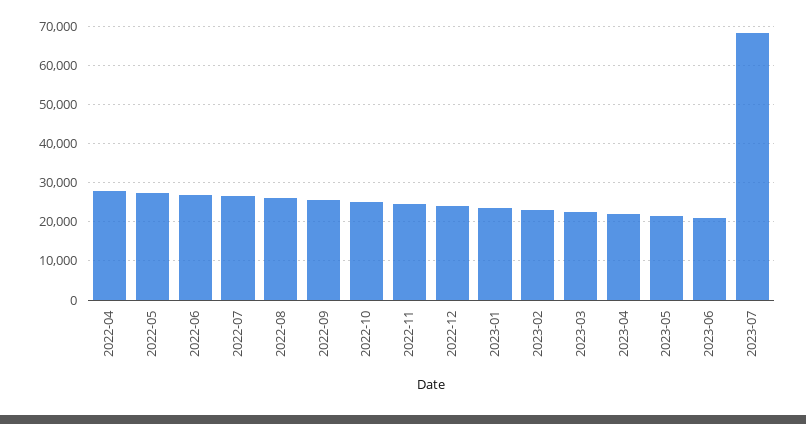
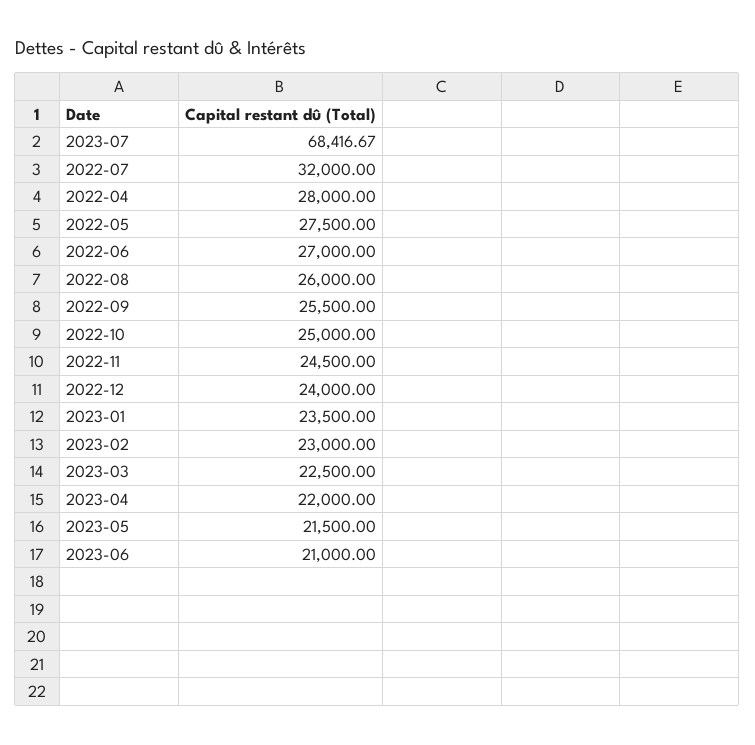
2022-07: 26000 -> 32000

